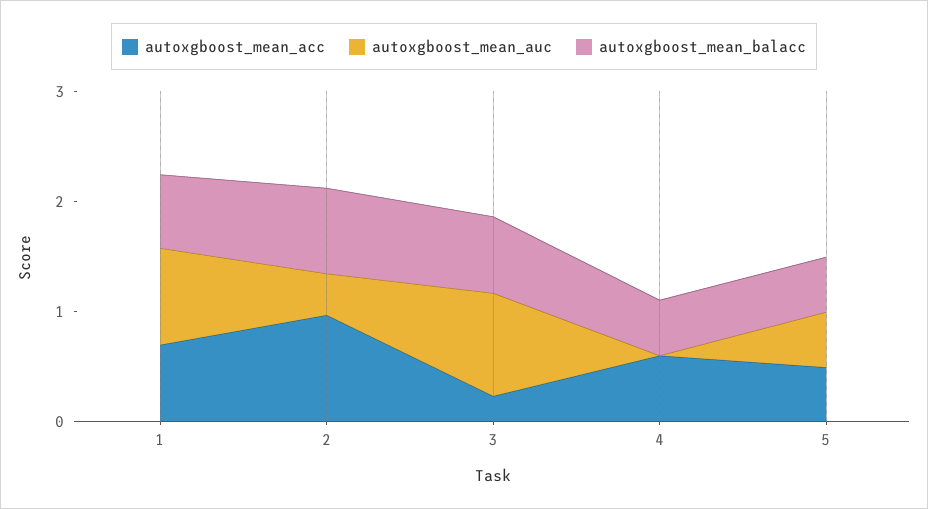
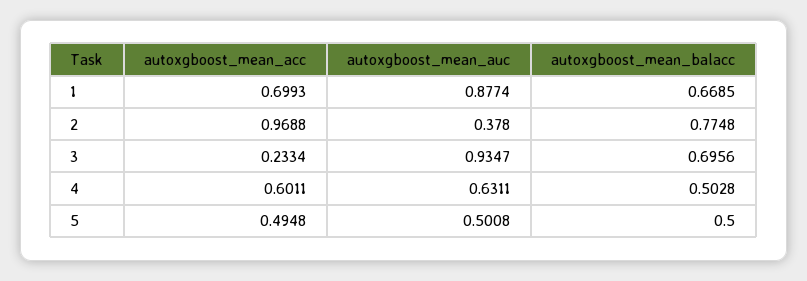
autoxgboost_mean_auc, 4: 0 -> 0.6311

